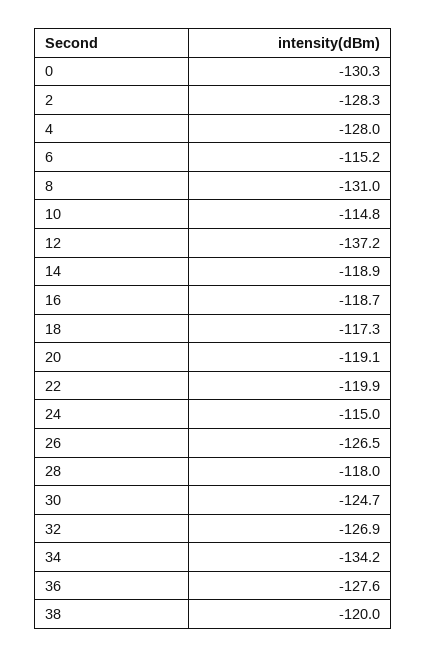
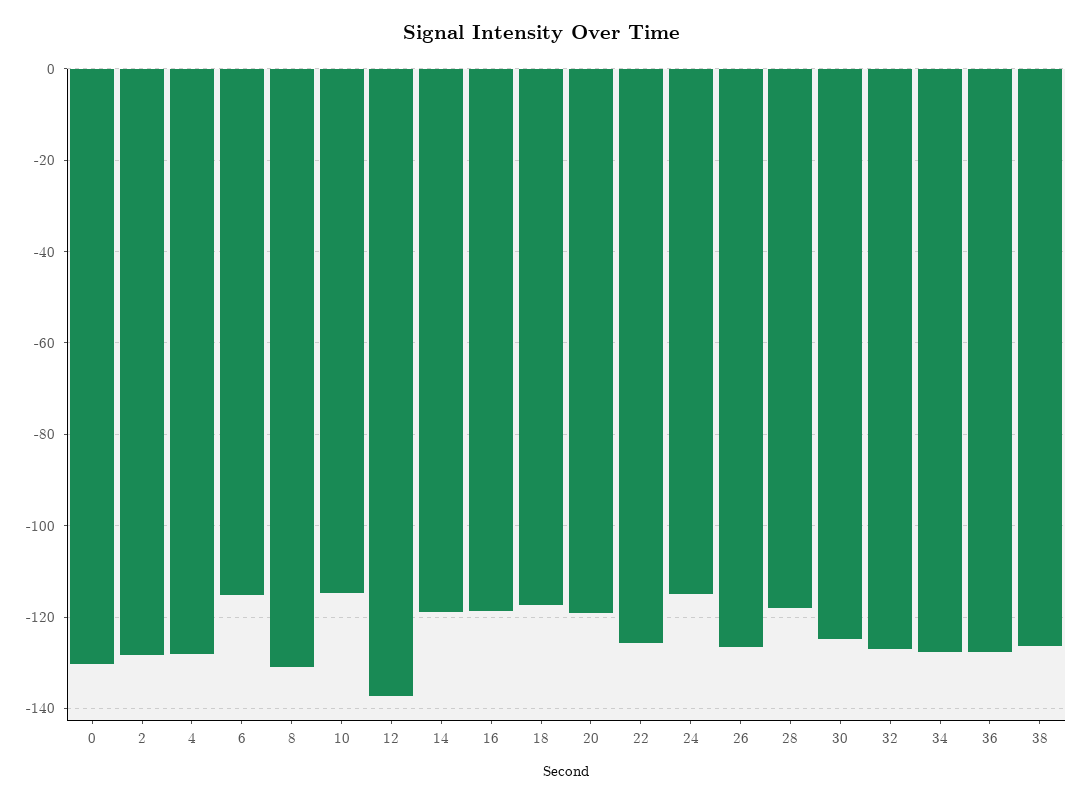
22: -119.9 -> -126
34: -134.2 -> -128
38: -120 -> -126

